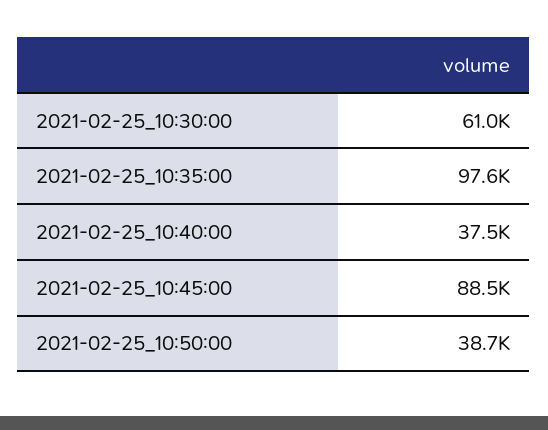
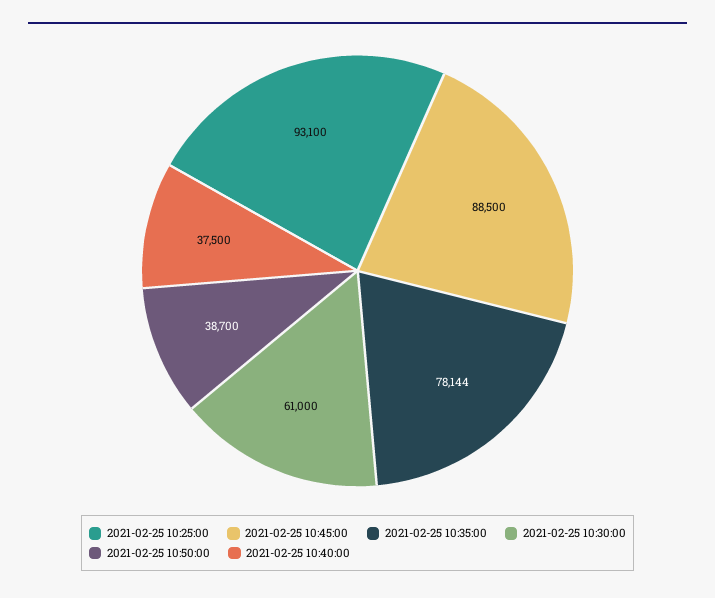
2021-02-25_10:35:00: 97600 -> 78144
2021-02-25 10:25:00: none -> 93100

